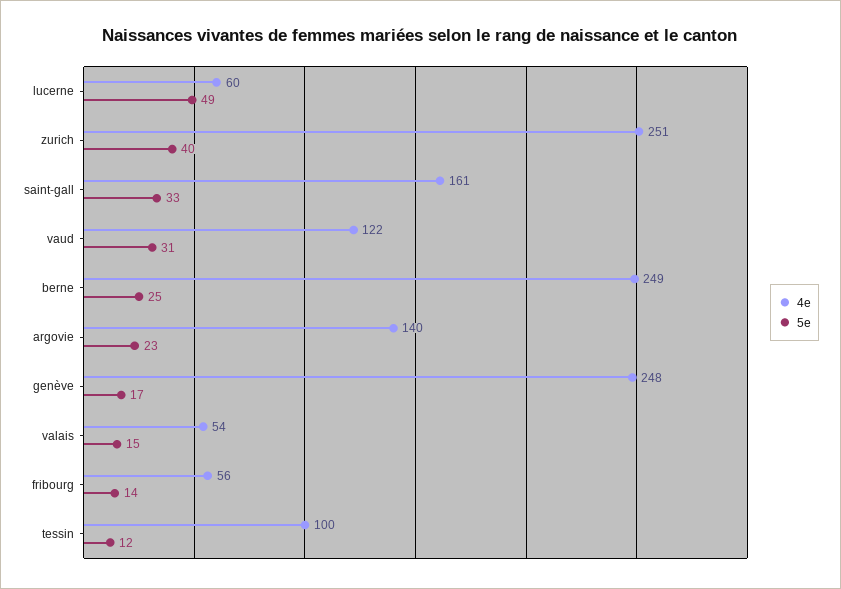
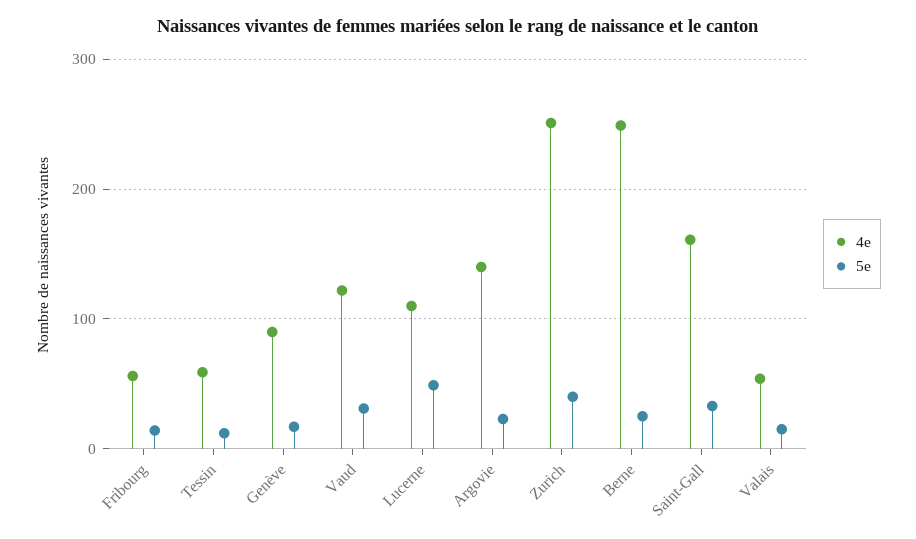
4e, lucerne: 60 -> 110
4e, genève: 248 -> 90
4e, tessin: 100 -> 60

